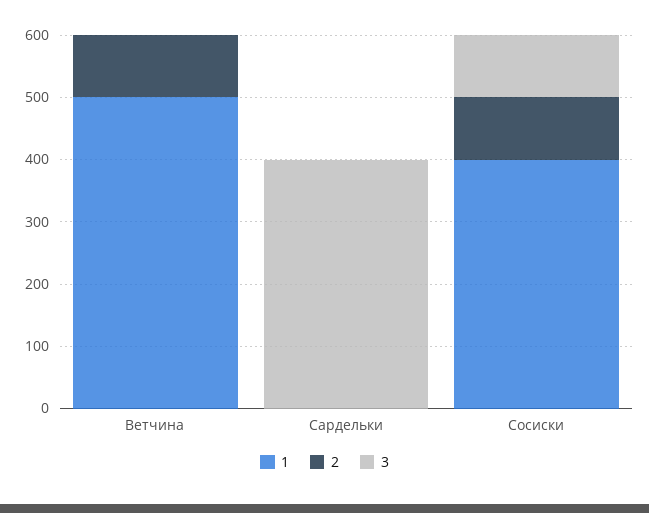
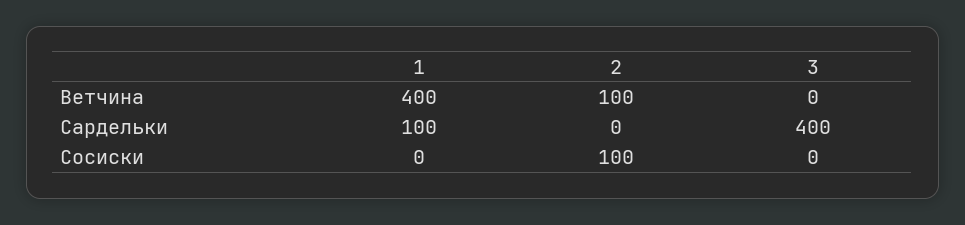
1, Ветчина: 500 -> 400
1, Сардельки: 0 -> 100
1, Сосиски: 400 -> 0
3, Сосиски: 100 -> 0

